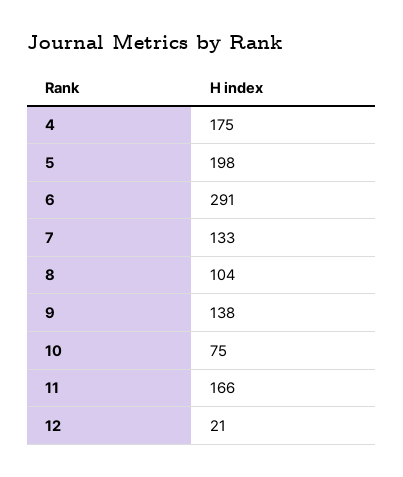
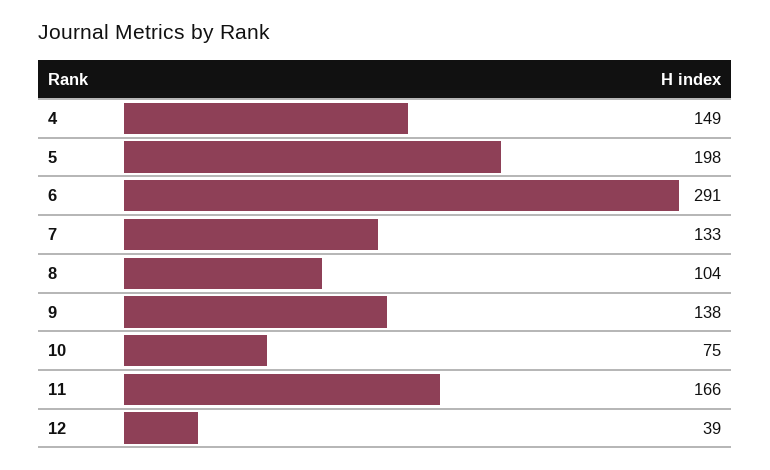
4: 175 -> 149
12: 21 -> 39

